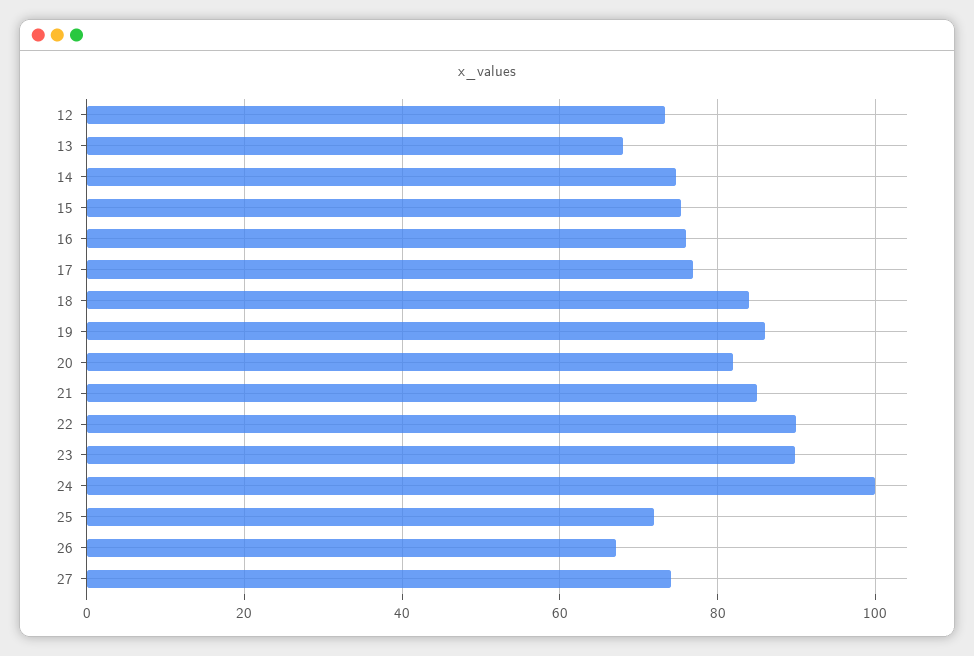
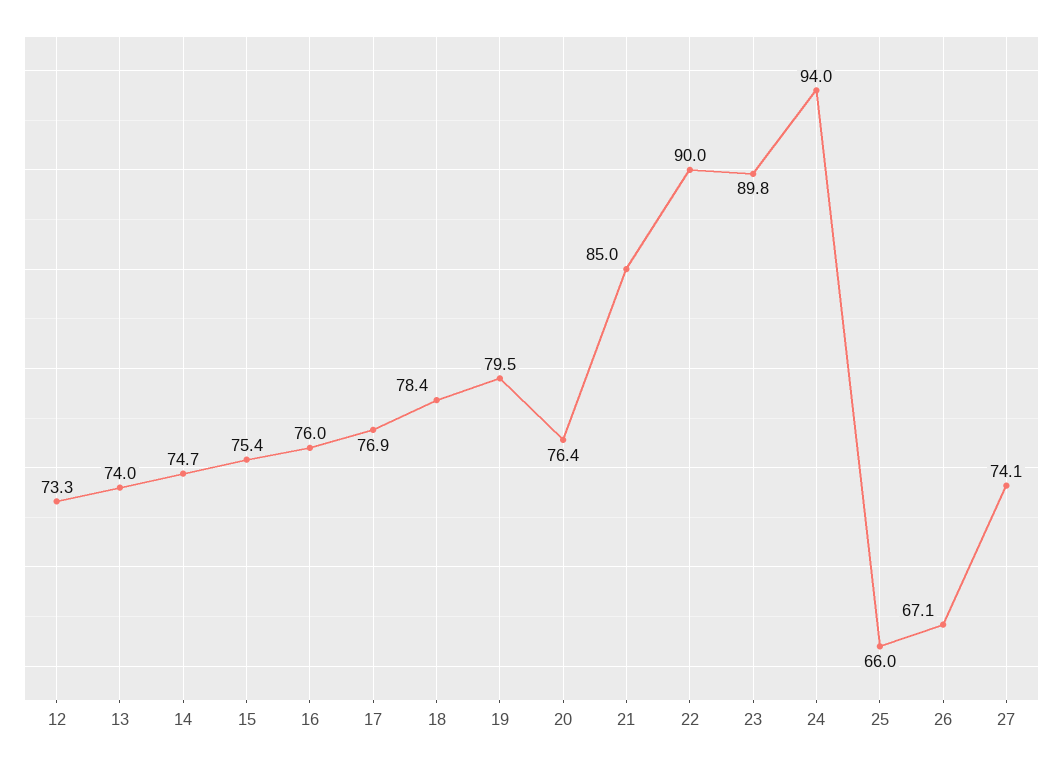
13: 68 -> 74
18: 84 -> 78.4
19: 86 -> 79.5
20: 82 -> 76.4
24: 100 -> 94
25: 72 -> 66

